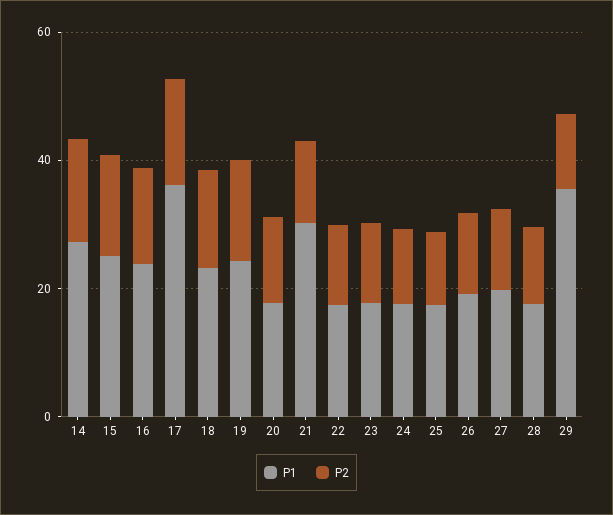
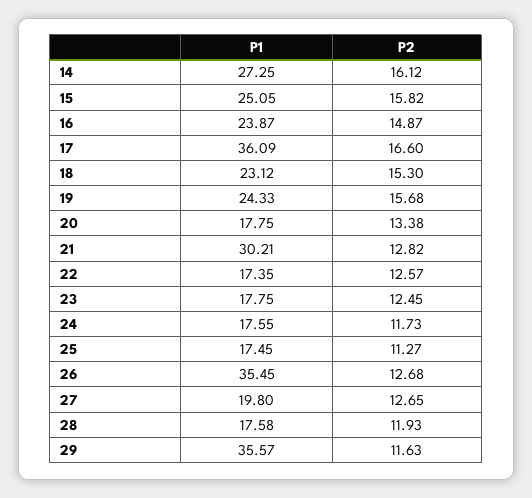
P1, 26: 20 -> 35.45

